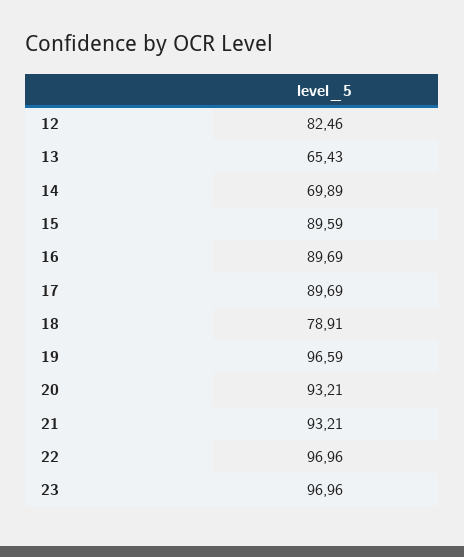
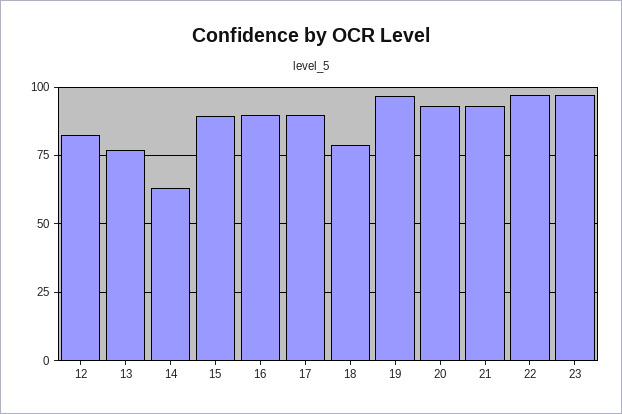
13: 65.43 -> 77.5
14: 69.89 -> 62.5

